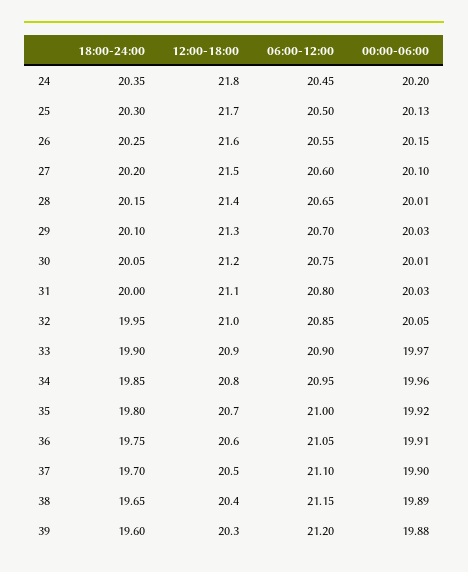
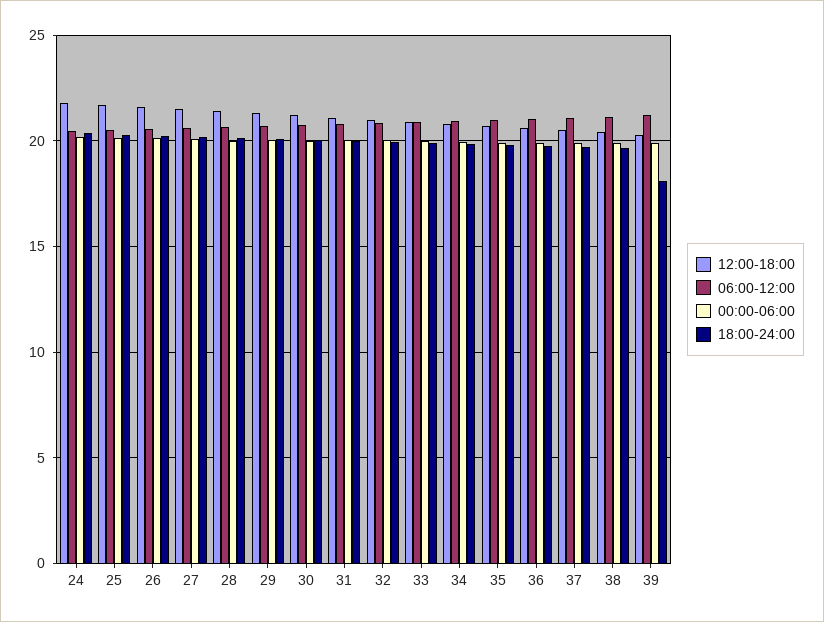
18:00-24:00, 39: 19.6 -> 18

